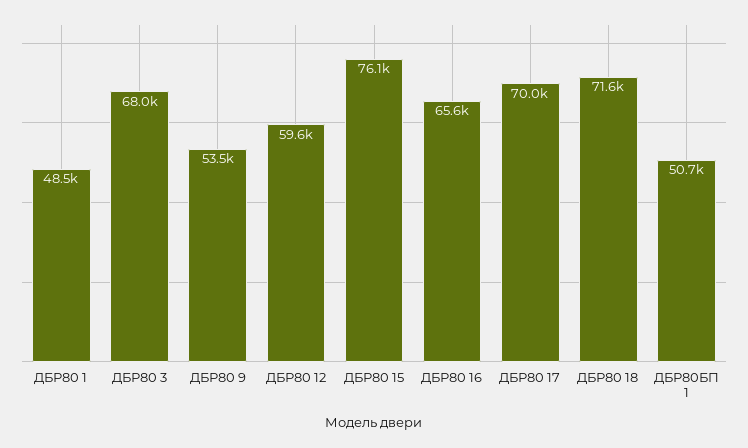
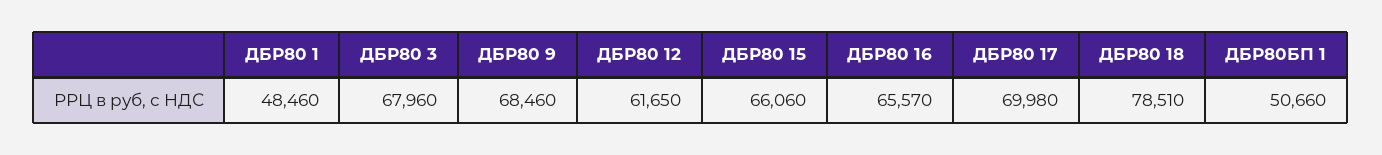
ДБР80 9: 53500 -> 68460
ДБР80 12: 59600 -> 61650
ДБР80 15: 76100 -> 66060
ДБР80 18: 71600 -> 78510

